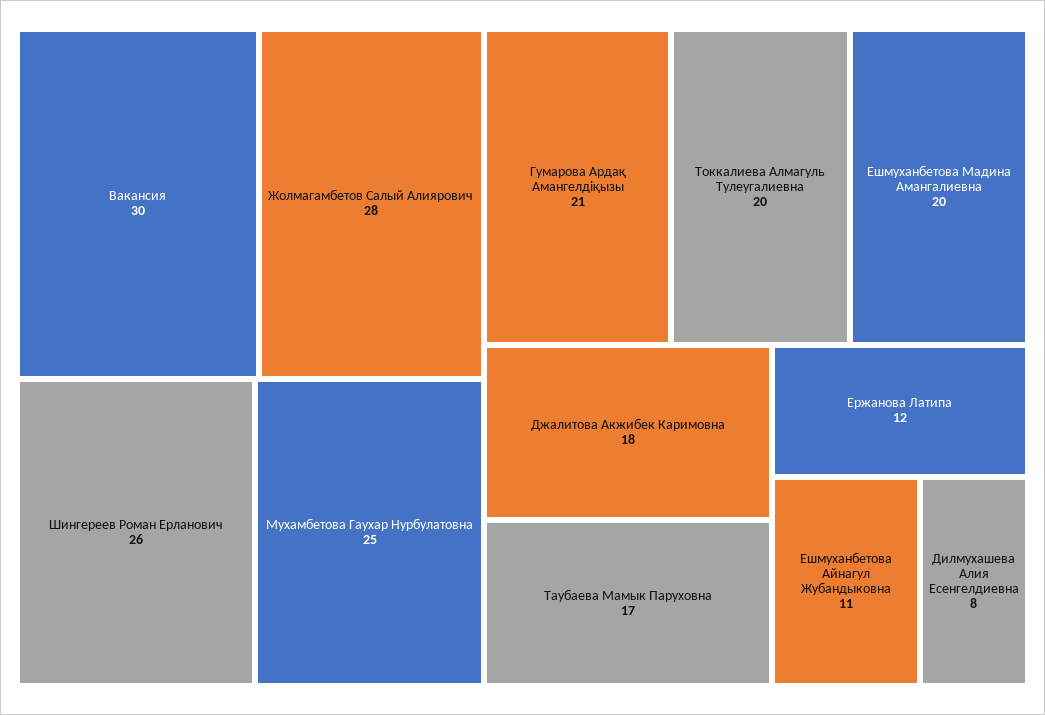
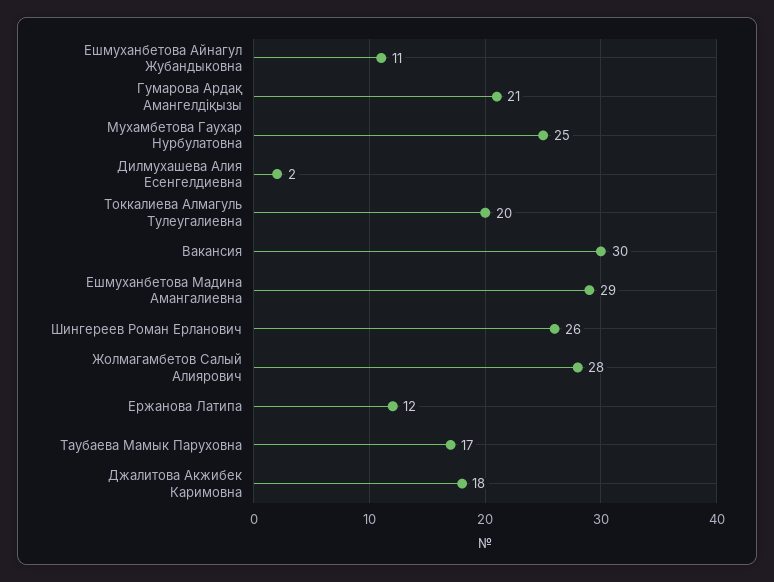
Ешмуханбетова Мадина Амангалиевна: 20 -> 29
Дилмухашева Алия Есенгелдиевна: 8 -> 2

